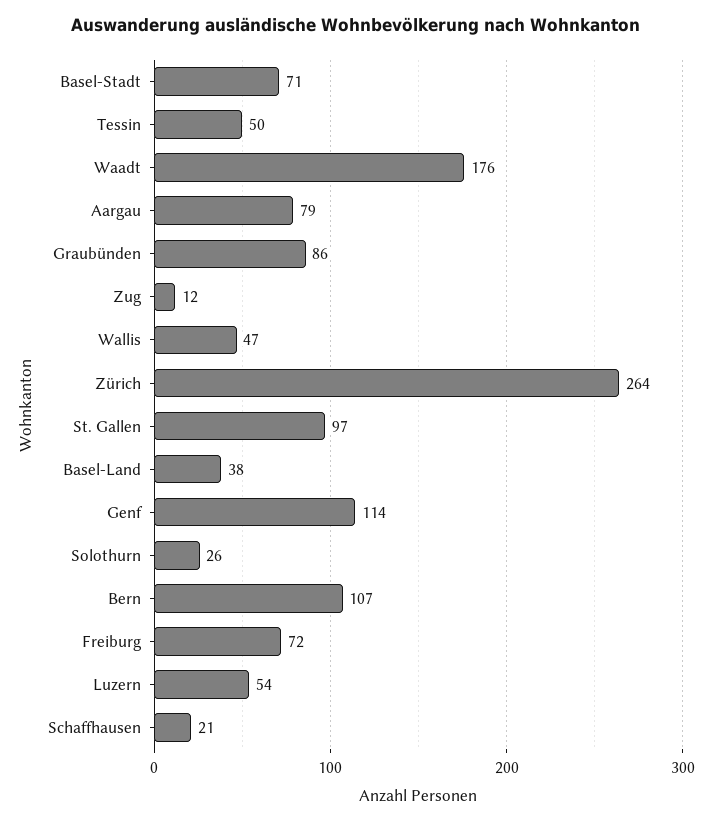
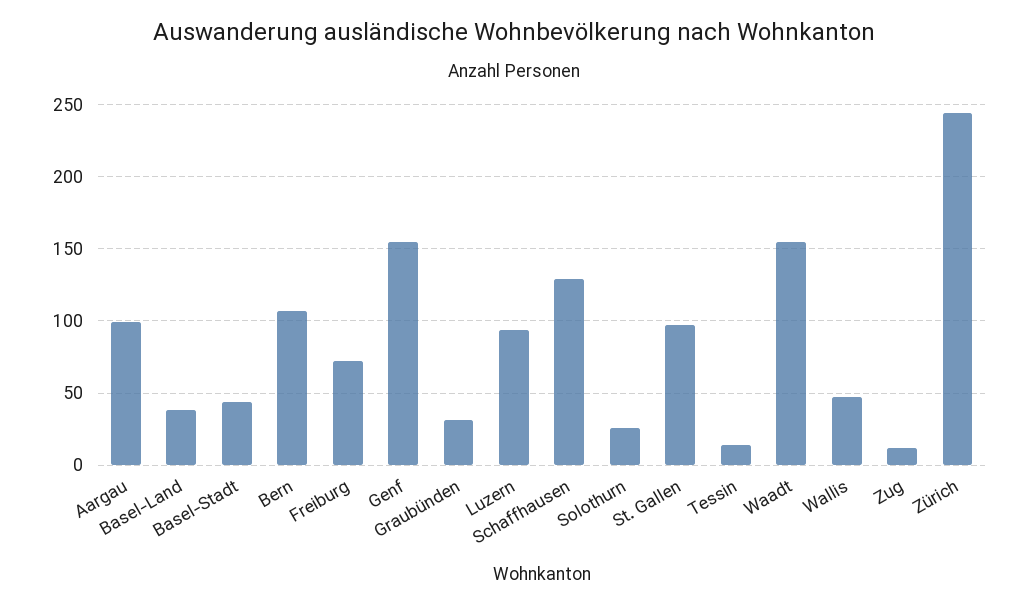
Basel-Stadt: 71 -> 45
Tessin: 50 -> 15
Waadt: 176 -> 155
Aargau: 79 -> 100
Graubünden: 86 -> 30
Zürich: 264 -> 245
Genf: 114 -> 155
Luzern: 54 -> 95
Schaffhausen: 21 -> 130

